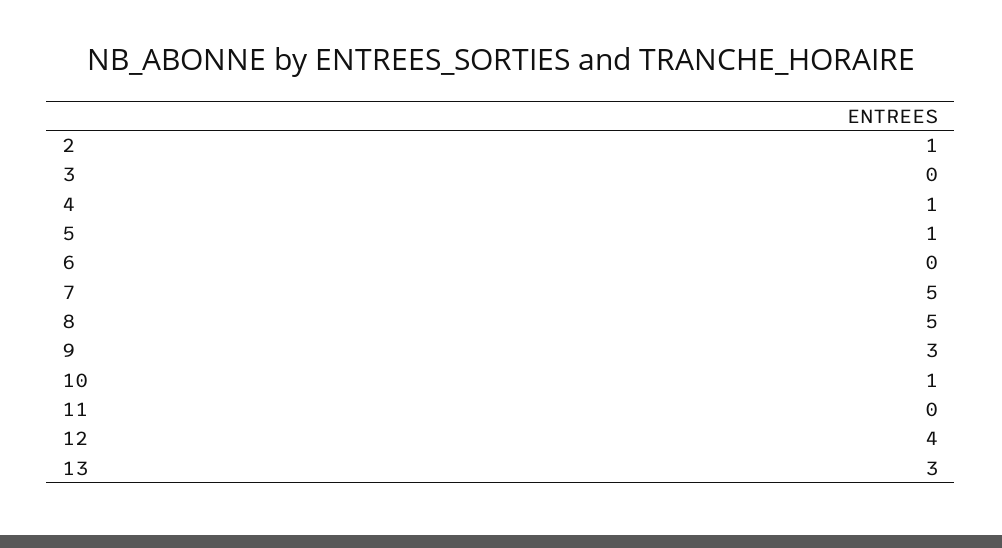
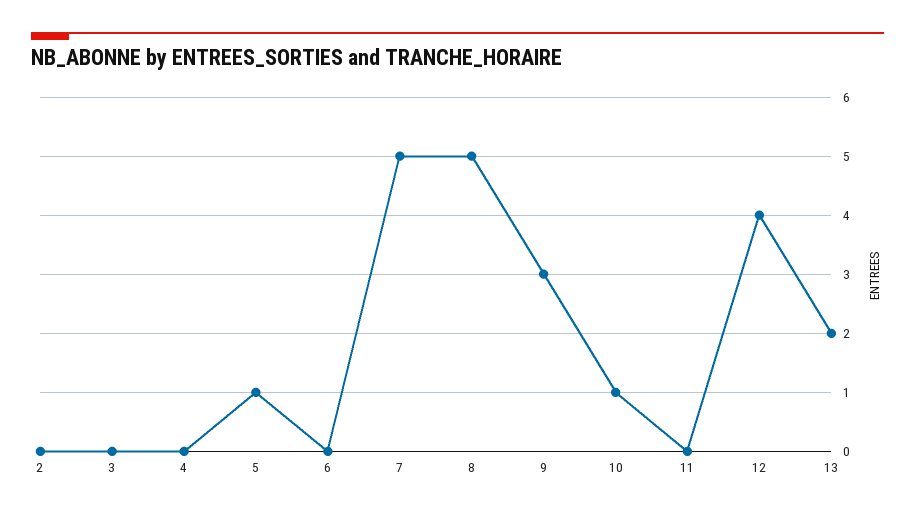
2: 1 -> 0
4: 1 -> 0
13: 3 -> 2

